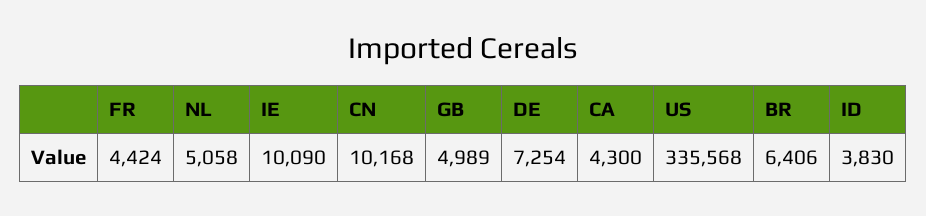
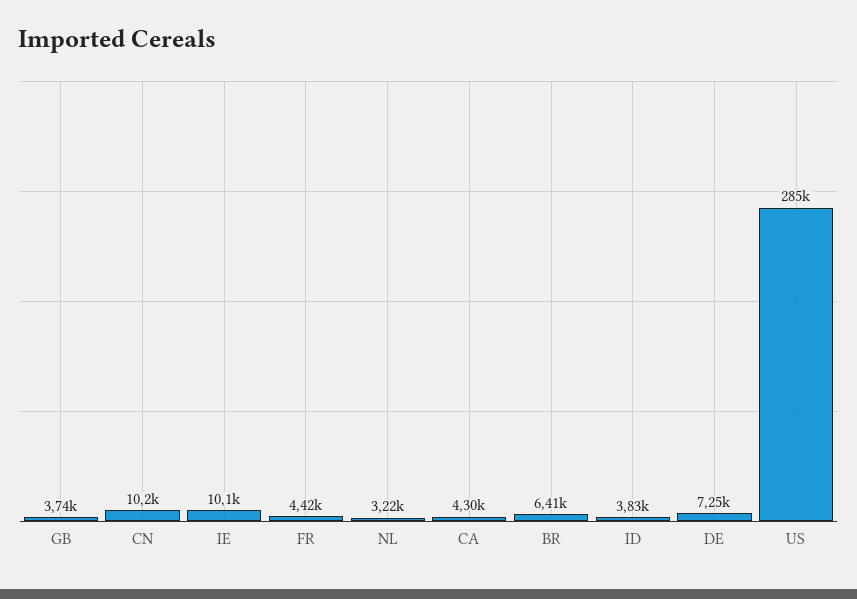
NL: 5058 -> 3220
GB: 4989 -> 3740
US: 335568 -> 285000

